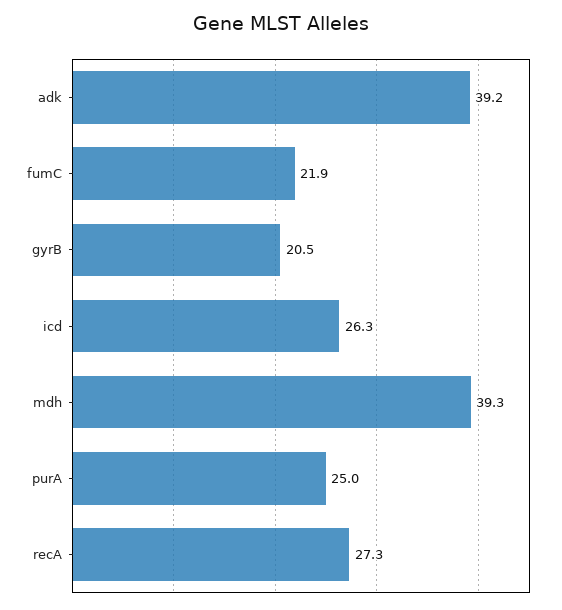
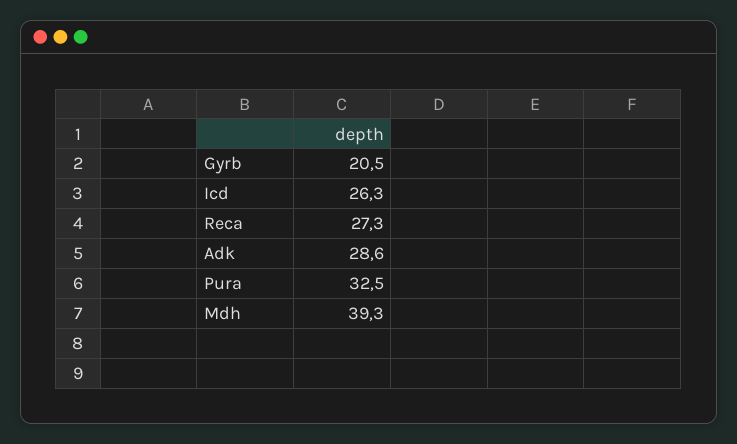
adk: 39.2 -> 28.6
fumC: 21.9 -> none
purA: 25 -> 32.5

